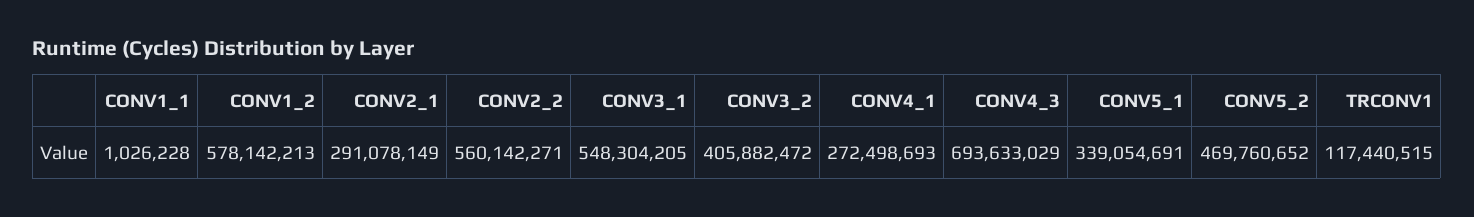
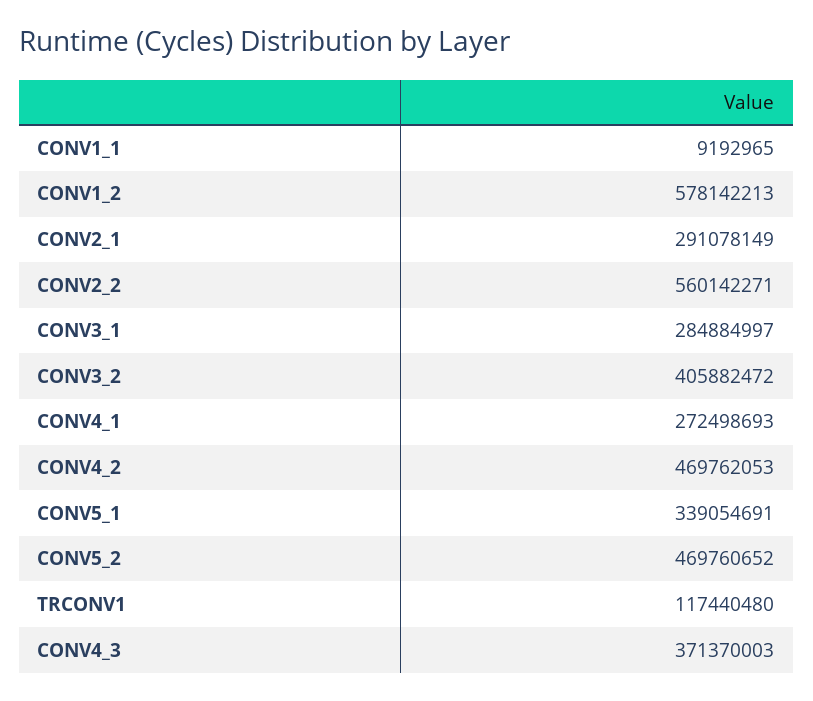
CONV1_1: 1026228 -> 9192965
CONV3_1: 548304205 -> 284884997
CONV4_3: 693633029 -> 371370003
TRCONV1: 117440515 -> 117440480
CONV4_2: none -> 469762053

